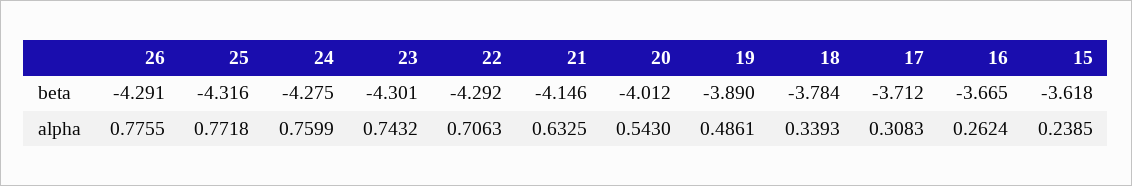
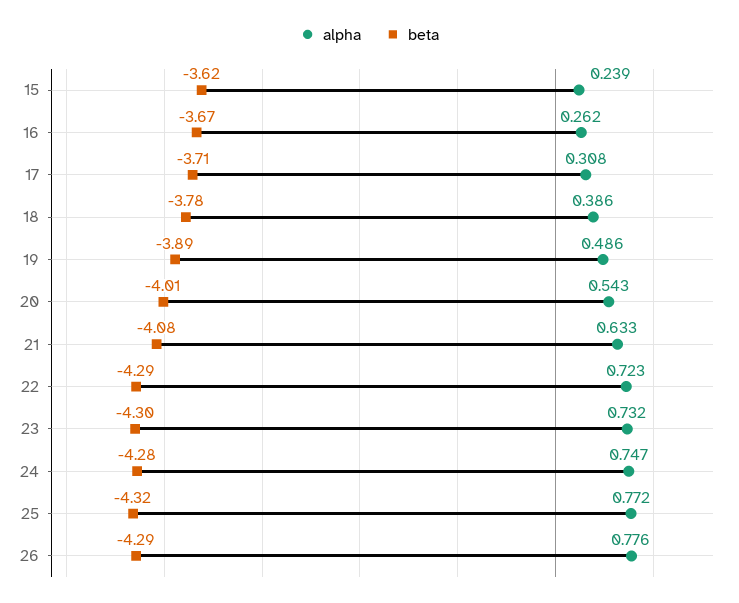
beta, 21: -4.146 -> -4.08
alpha, 24: 0.7599 -> 0.747
alpha, 23: 0.7432 -> 0.732
alpha, 22: 0.7063 -> 0.723
alpha, 18: 0.3393 -> 0.386

